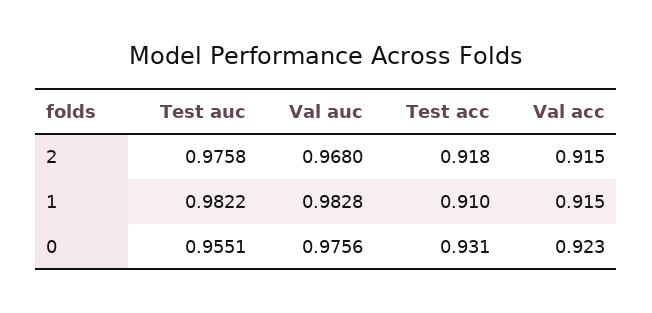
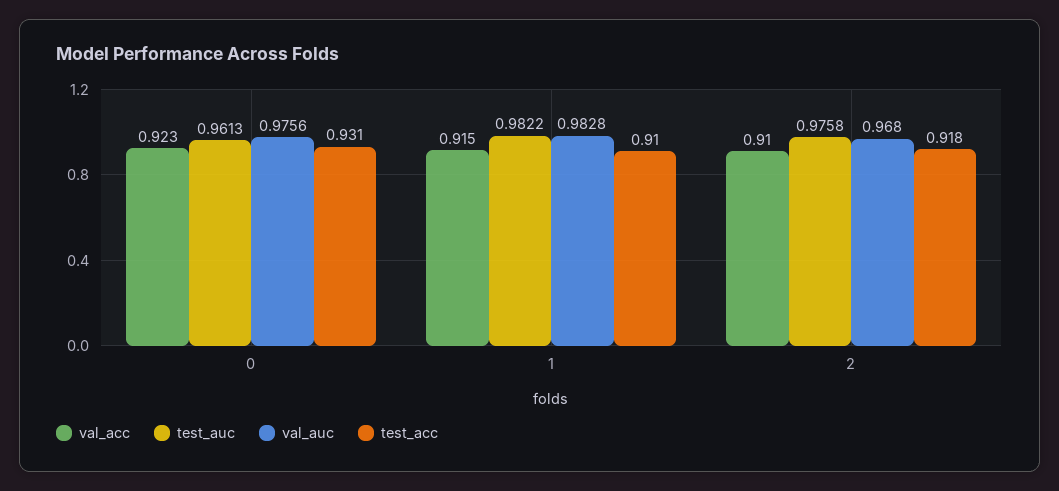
Val acc, 2: 0.915 -> 0.91
Test auc, 0: 0.9551 -> 0.9613

